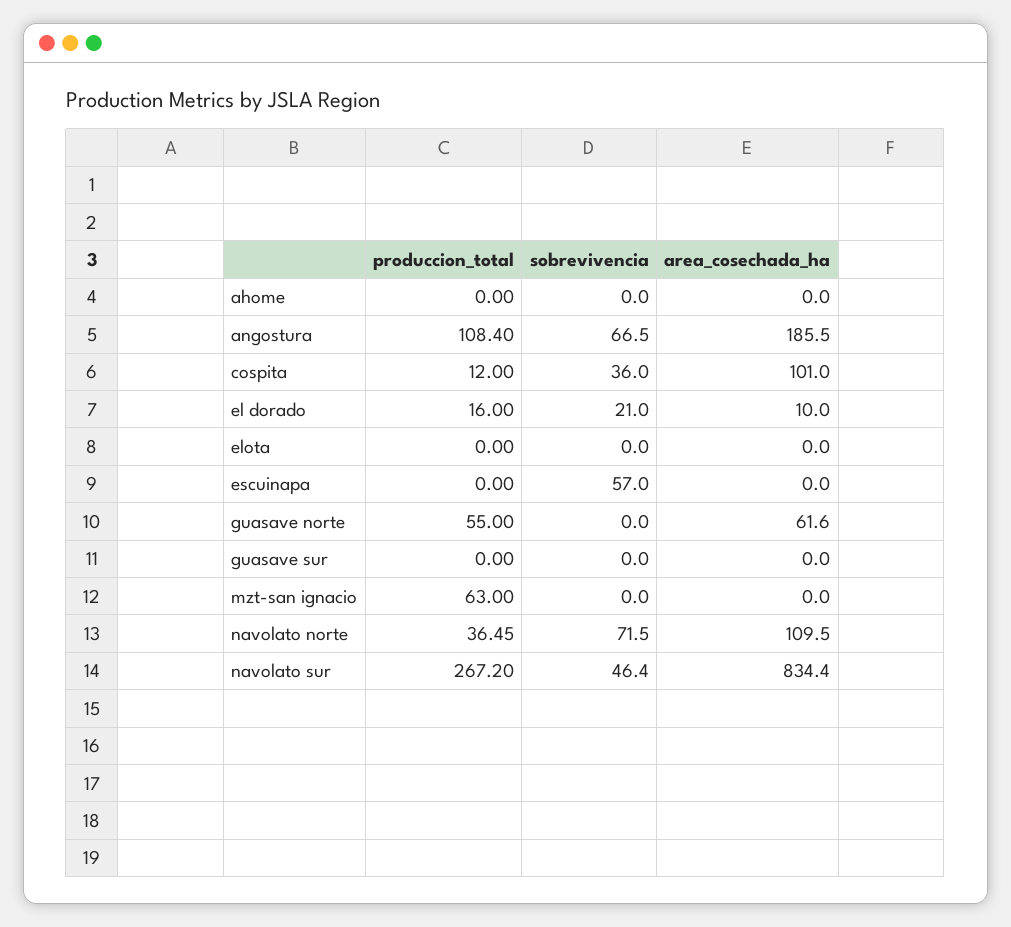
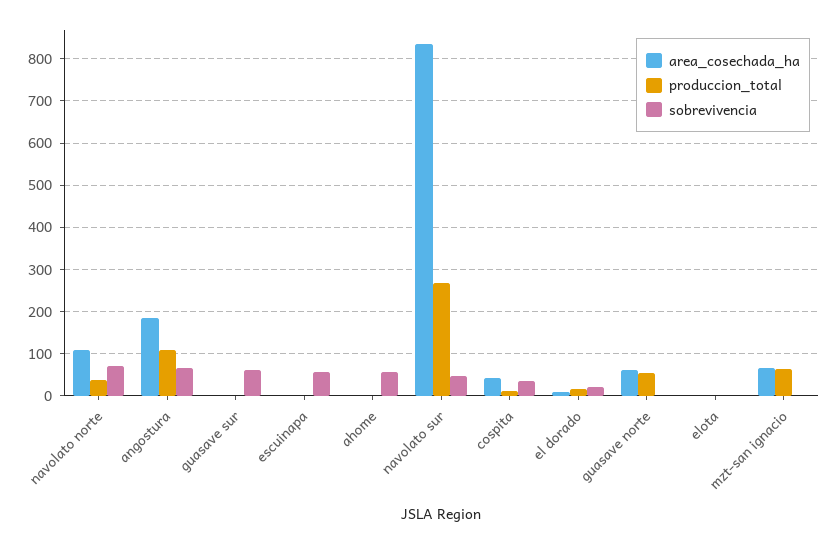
sobrevivencia, ahome: 0 -> 60
area_cosechada_ha, cospita: 101 -> 40
sobrevivencia, guasave sur: 0 -> 60
area_cosechada_ha, mzt-san ignacio: 0 -> 60

